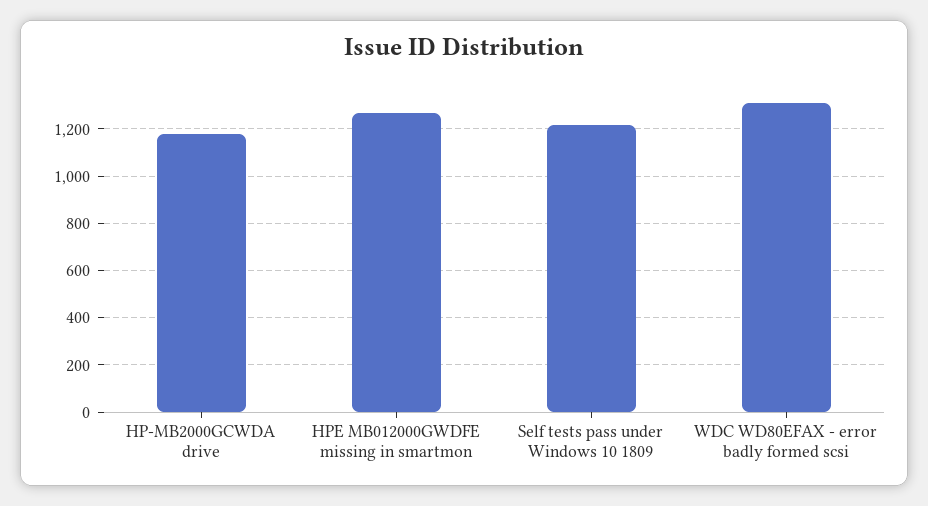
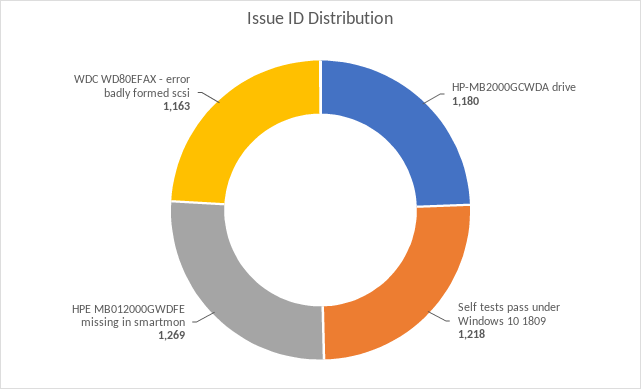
WDC WD80EFAX - error badly formed scsi: 1300 -> 1163

